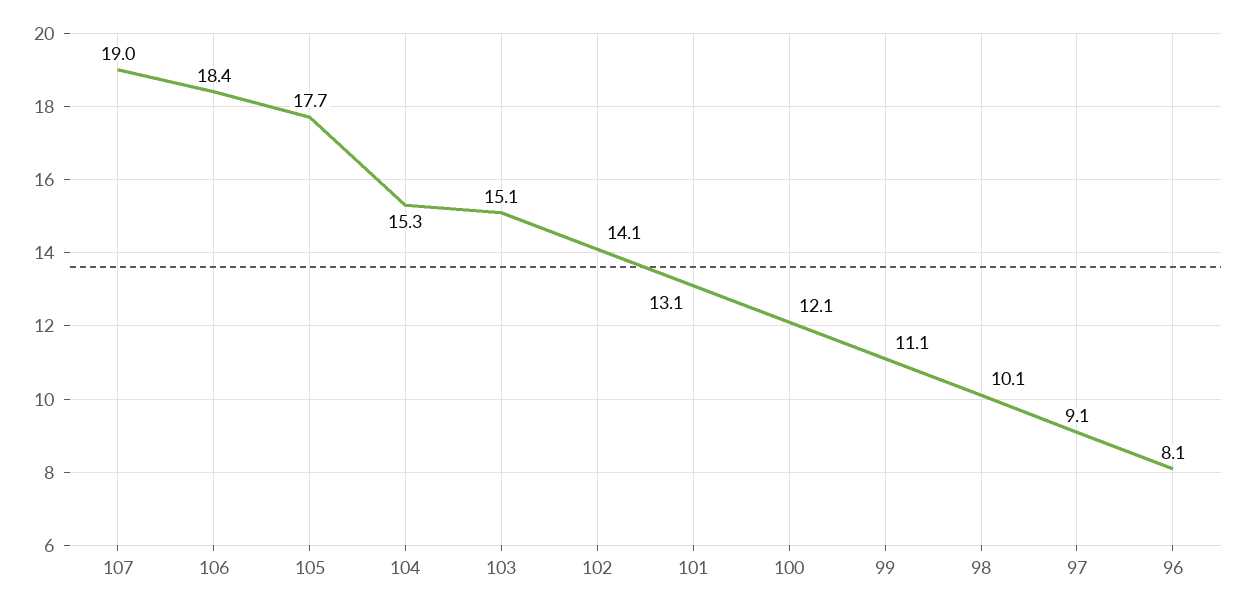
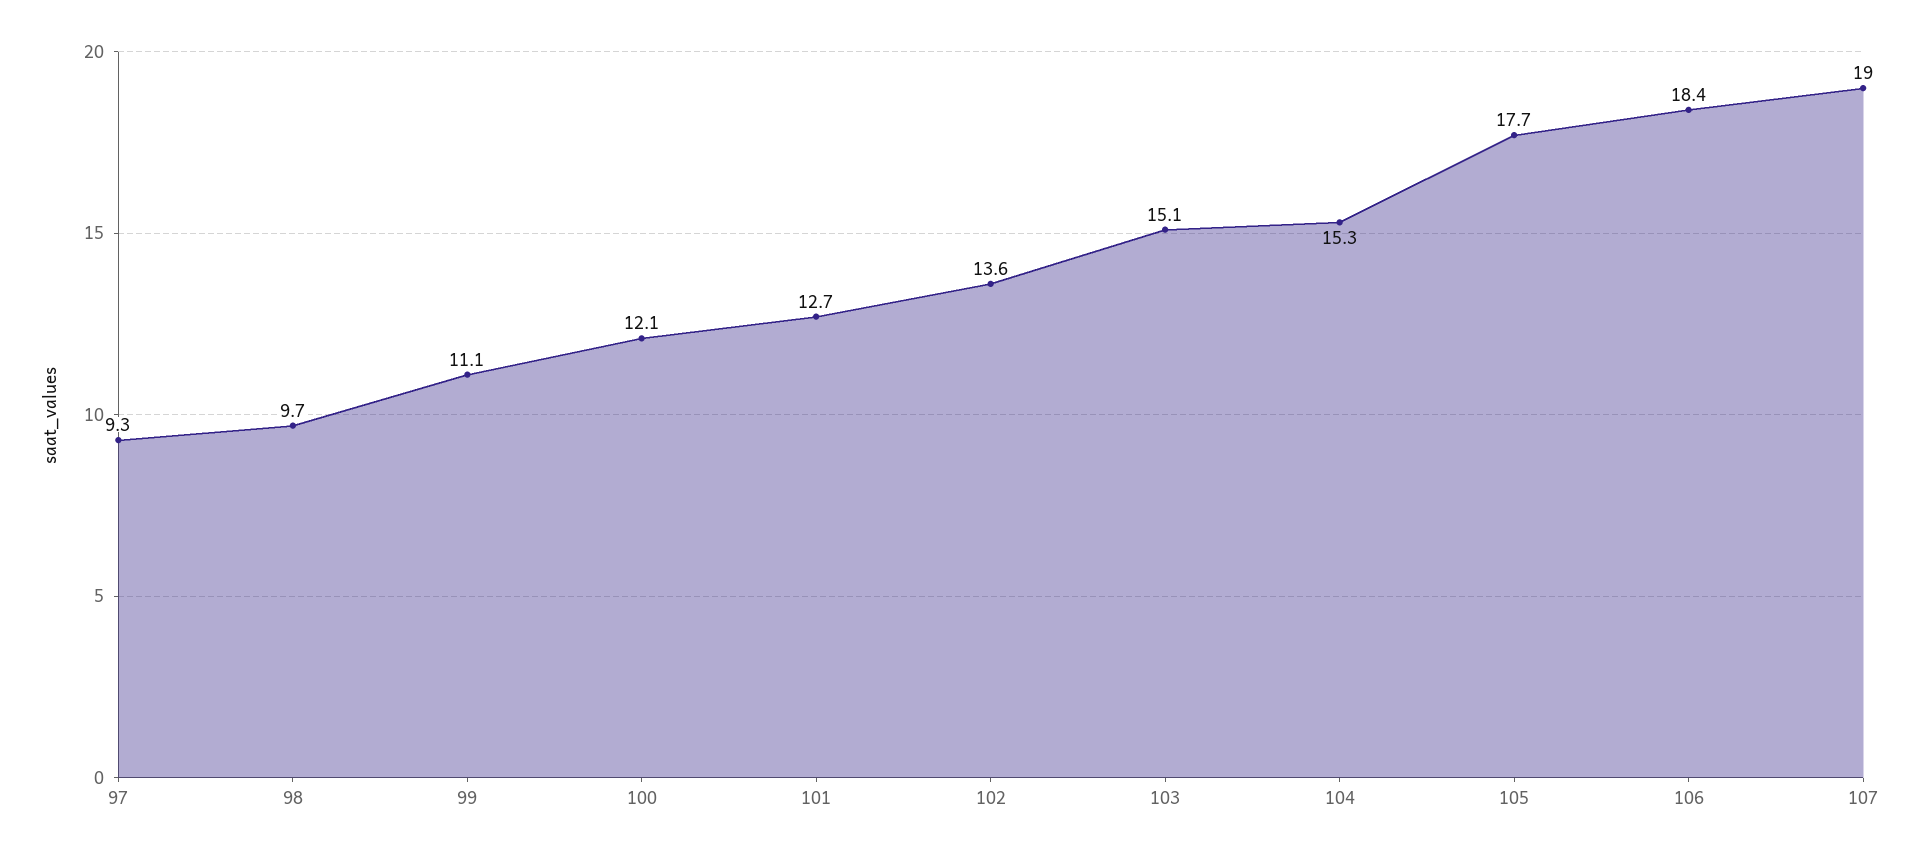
102: 14.1 -> 13.6
101: 13.1 -> 12.7
98: 10.1 -> 9.7
97: 9.1 -> 9.3
96: 8.1 -> none

